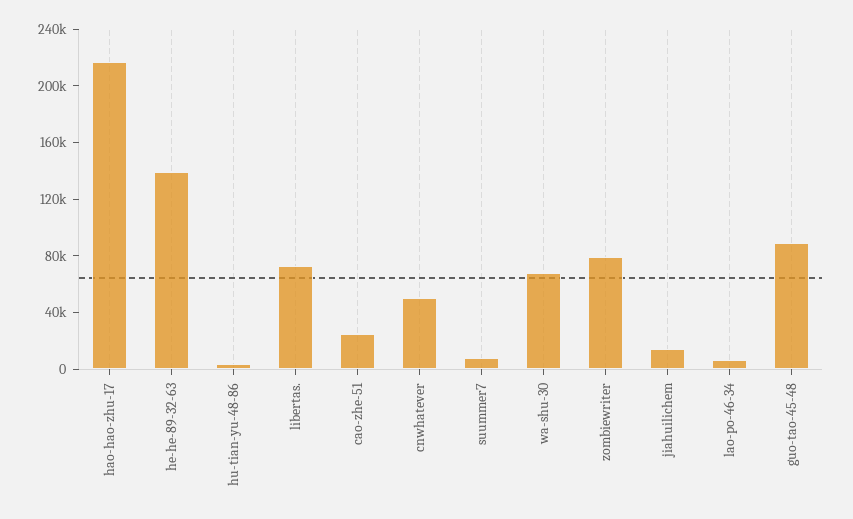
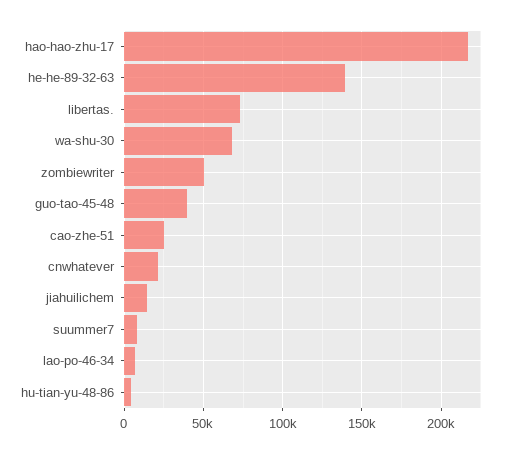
cnwhatever: 50000 -> 20000
zombiewriter: 80000 -> 50000
guo-tao-45-48: 90000 -> 40000

